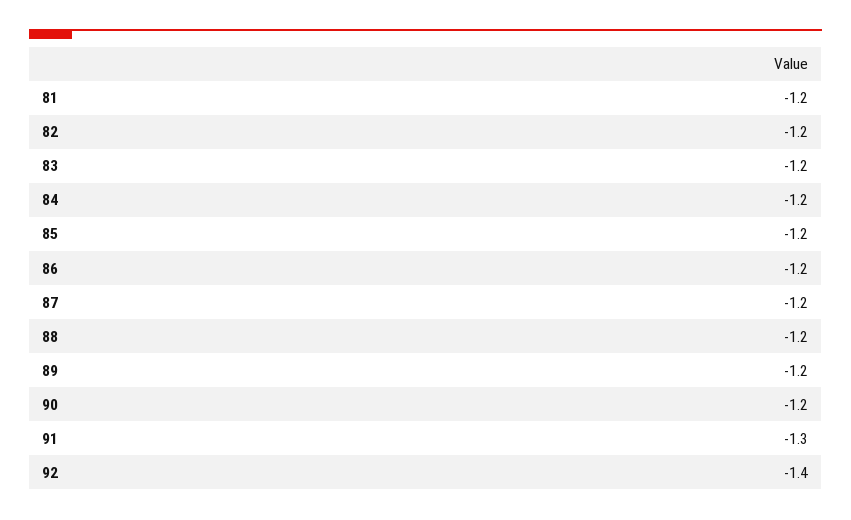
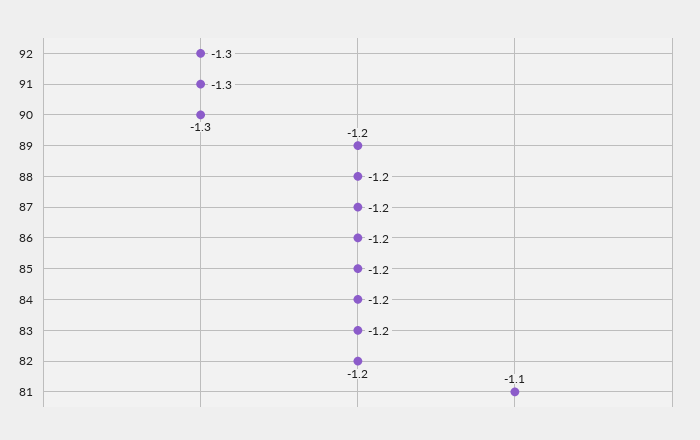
81: -1.2 -> -1.1
90: -1.2 -> -1.3
92: -1.4 -> -1.3

